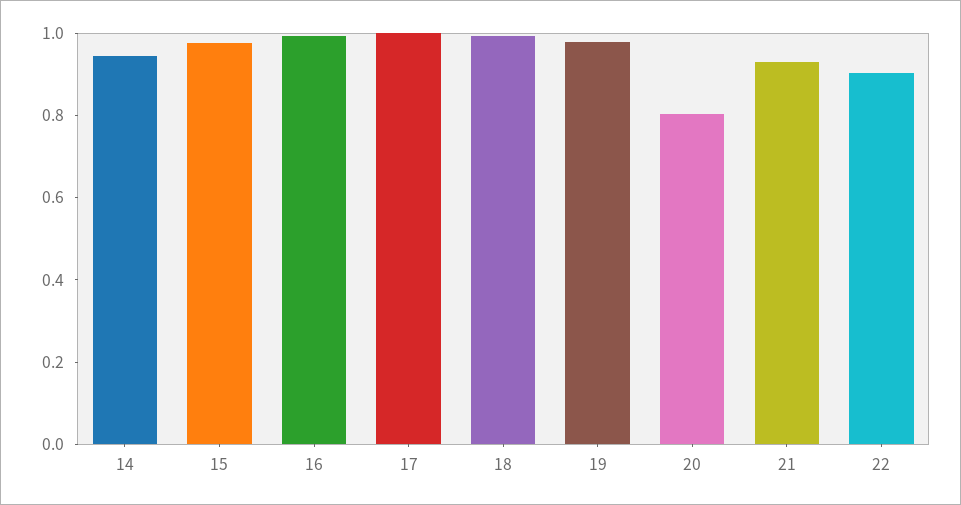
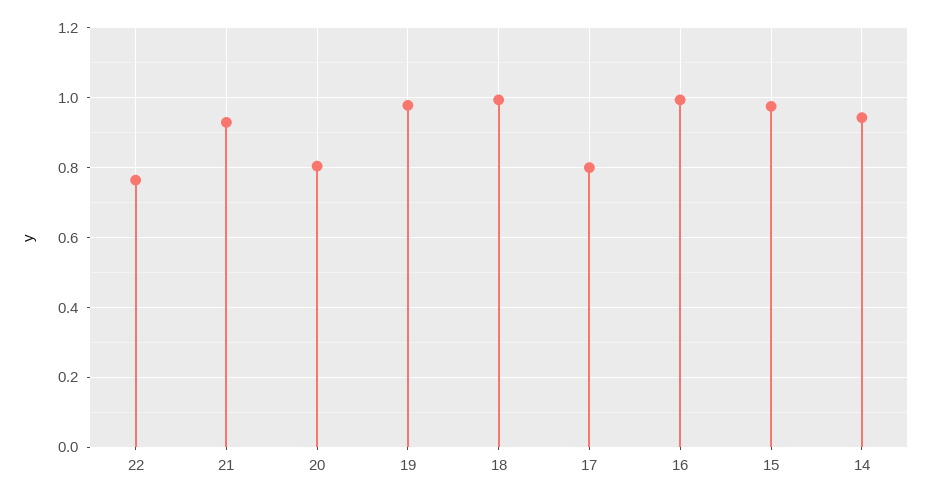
17: 1 -> 0.8
22: 0.9 -> 0.76

